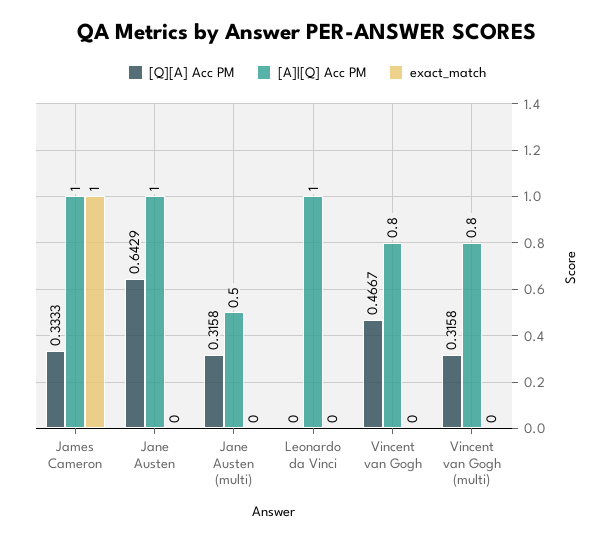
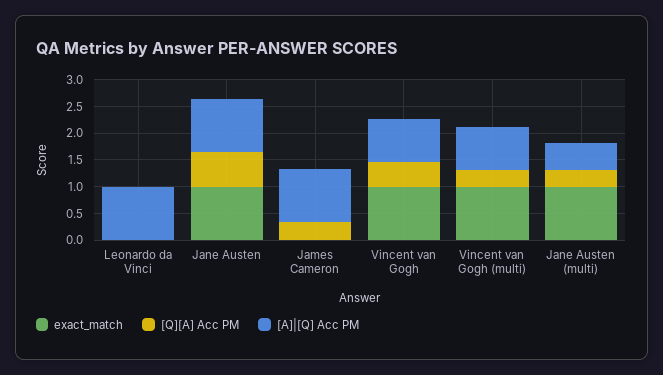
exact_match, James Cameron: 1 -> 0
exact_match, Jane Austen: 0 -> 1
exact_match, Jane Austen (multi): 0 -> 1
exact_match, Vincent van Gogh: 0 -> 1
exact_match, Vincent van Gogh (multi): 0 -> 1

